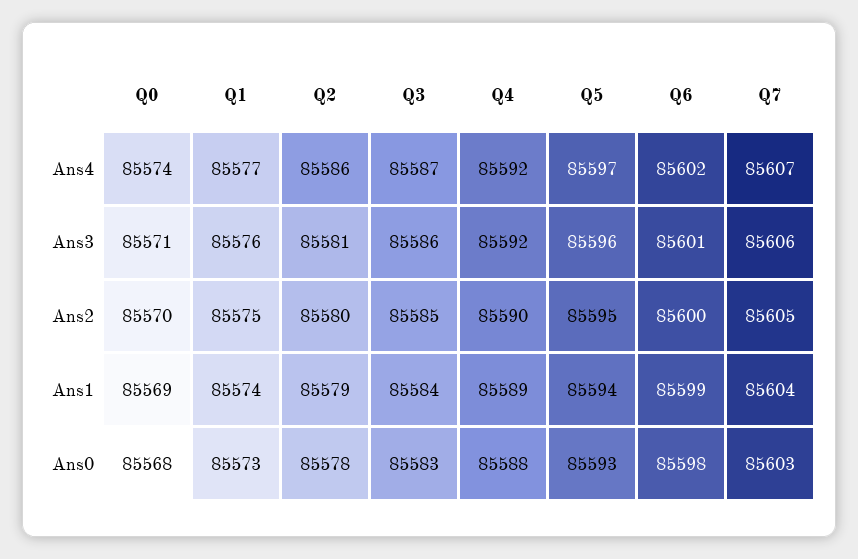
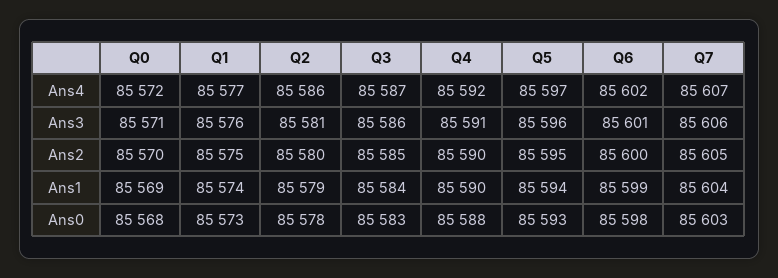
Q0, Ans4: 85574 -> 85572
Q4, Ans3: 85592 -> 85591
Q4, Ans1: 85589 -> 85590

